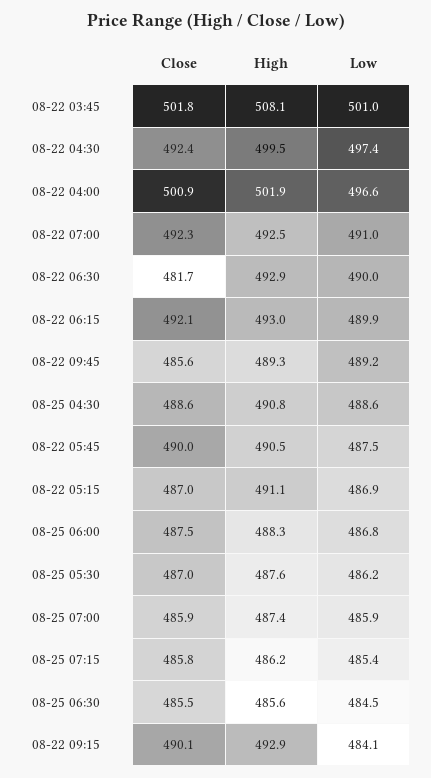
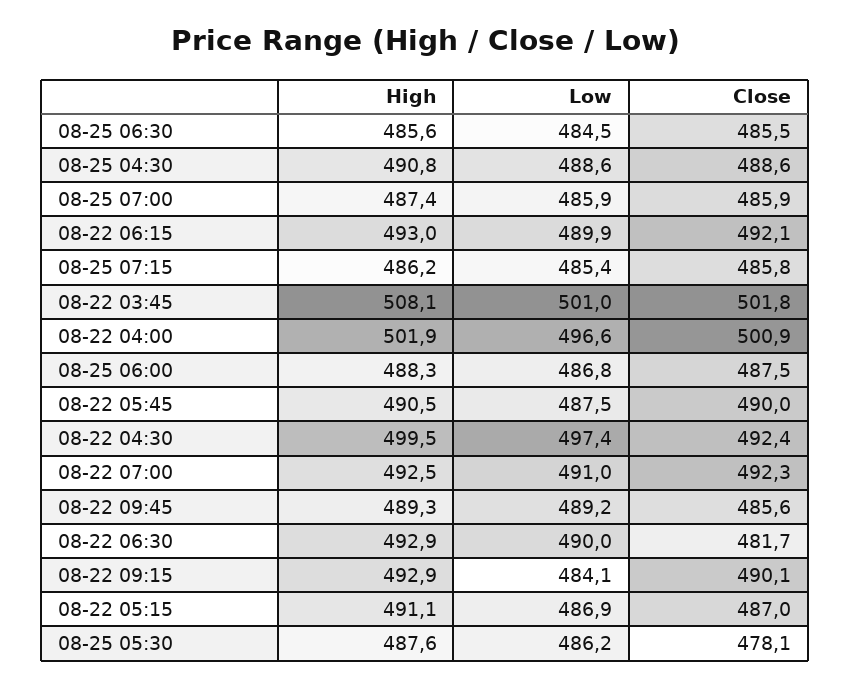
Close, 08-25 05:30: 487 -> 478.1

